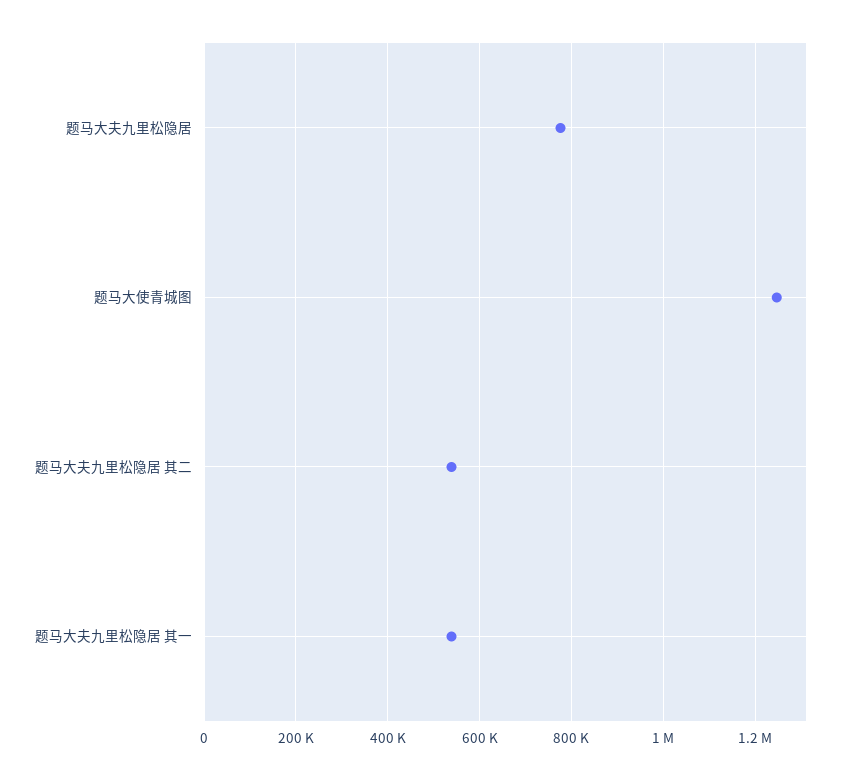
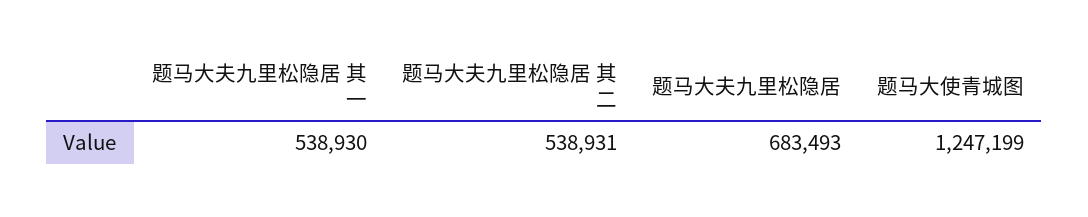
题马大夫九里松隐居: 780000 -> 683493

